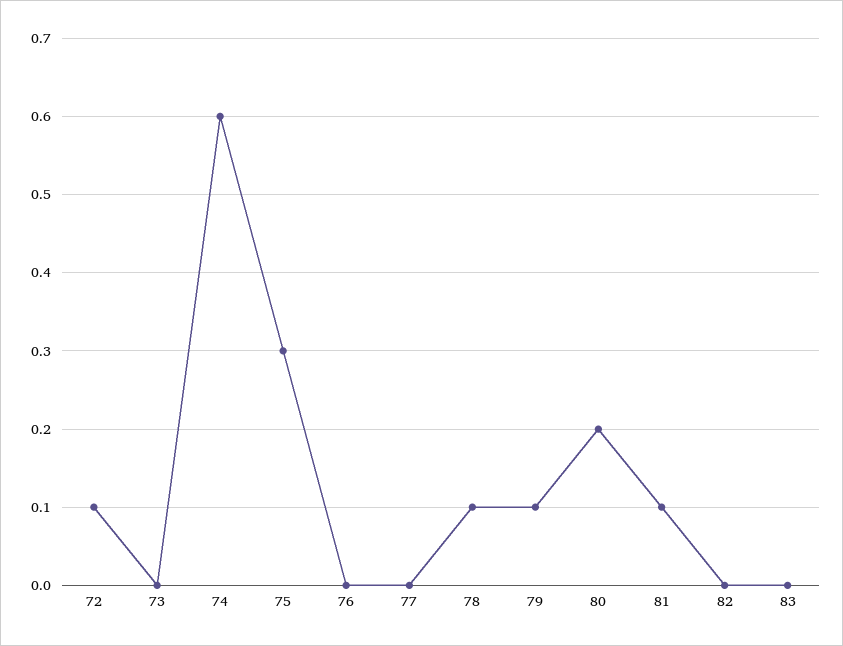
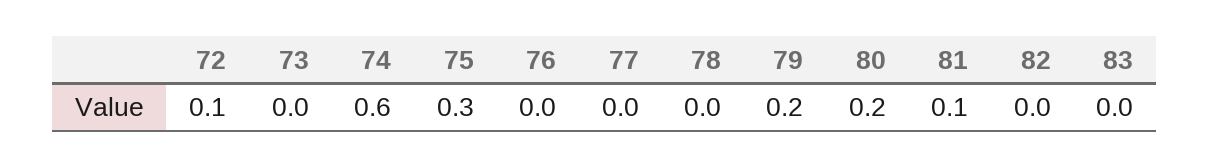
78: 0.1 -> 0
79: 0.1 -> 0.2

